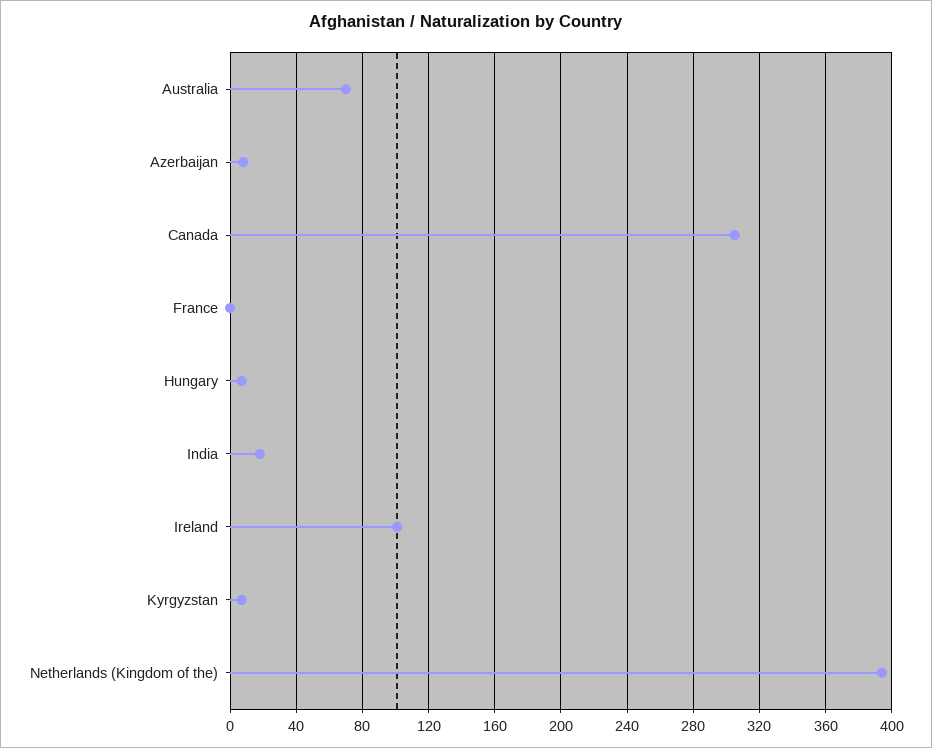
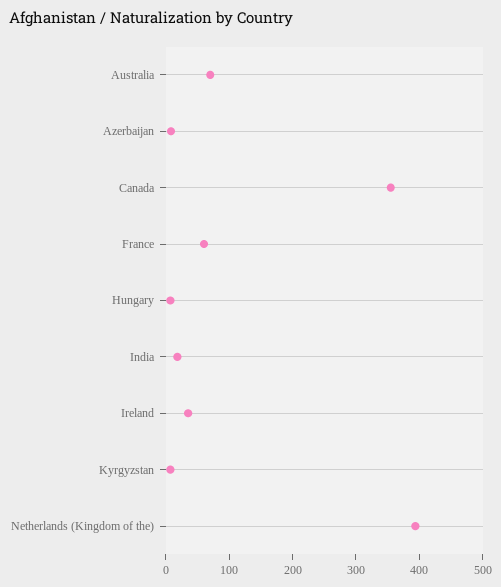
Canada: 305 -> 360
France: 0 -> 60
Ireland: 100 -> 40

